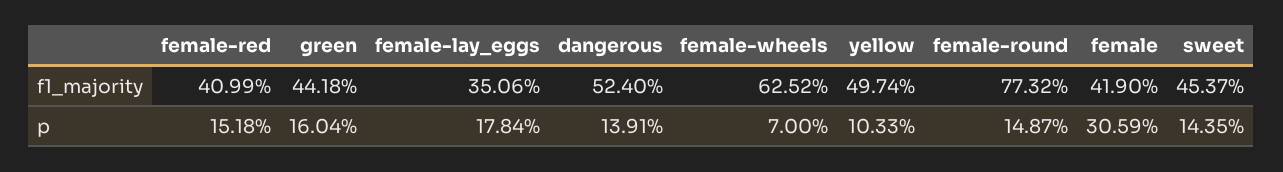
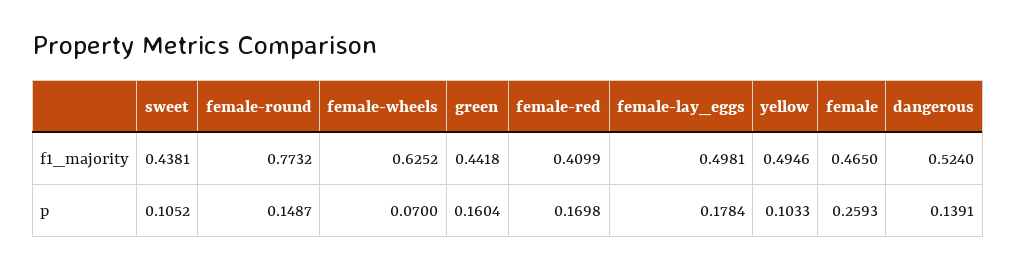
female-lay_eggs, f1_majority: 0.3506 -> 0.4981
yellow, f1_majority: 0.4974 -> 0.4946
female, f1_majority: 0.419 -> 0.465
sweet, f1_majority: 0.4537 -> 0.4381
female-red, p: 0.1518 -> 0.1698
female, p: 0.3059 -> 0.2593
sweet, p: 0.1435 -> 0.1052

